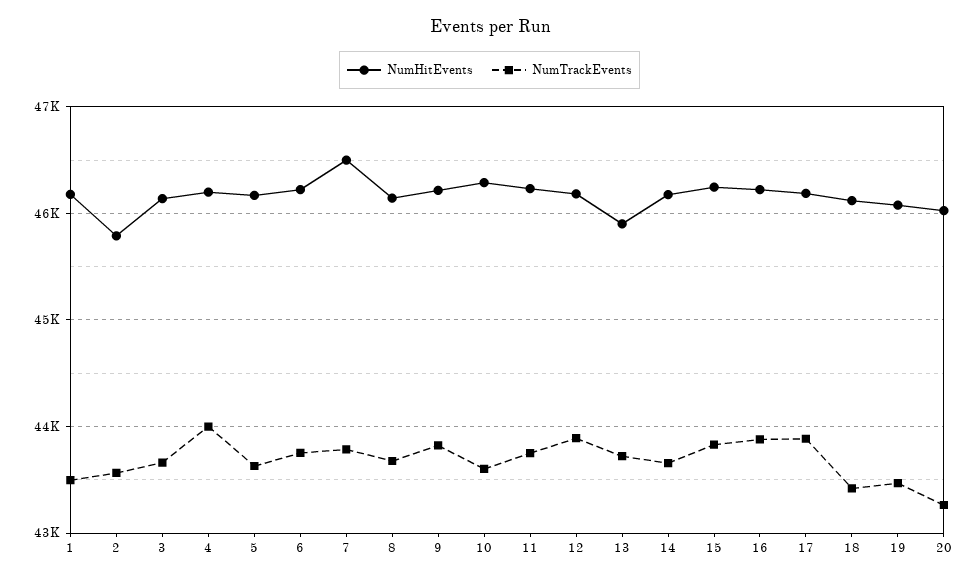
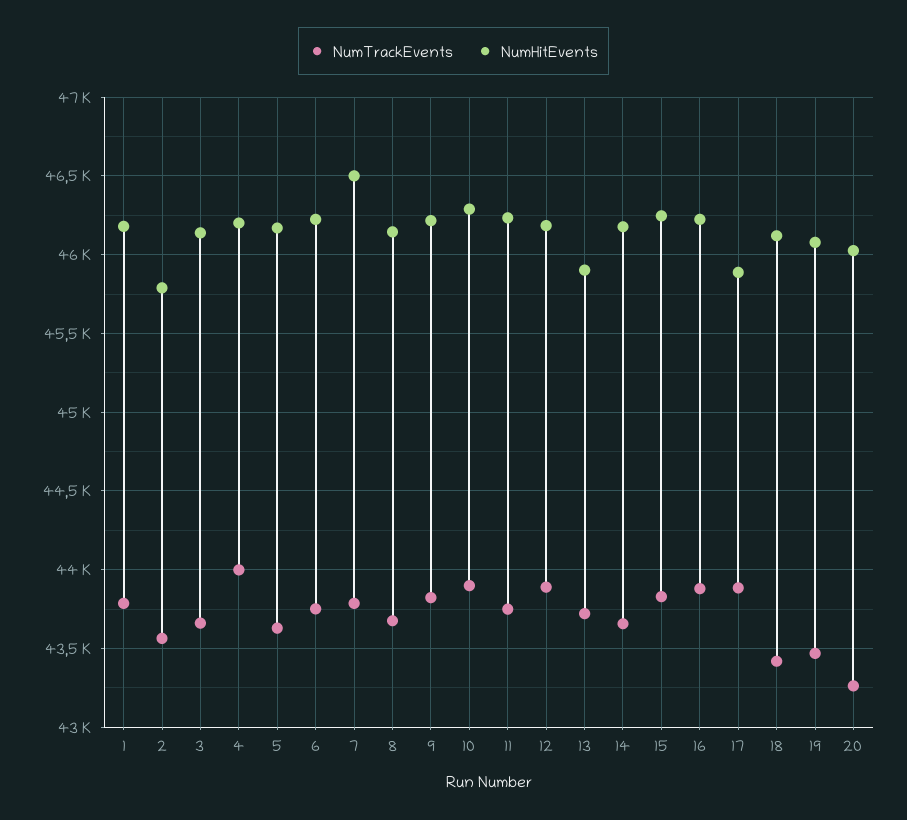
NumTrackEvents, 1: 43500 -> 43800
NumTrackEvents, 10: 43600 -> 43900
NumHitEvents, 17: 46200 -> 45900

